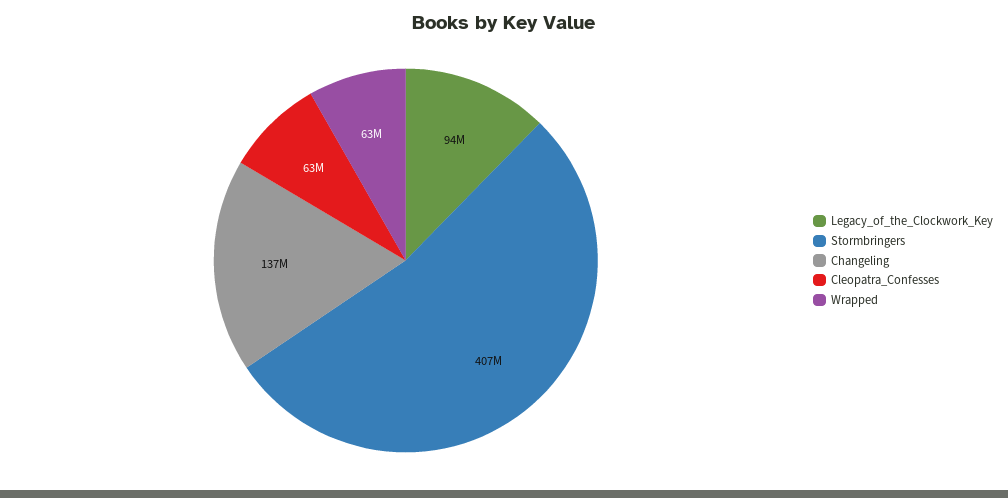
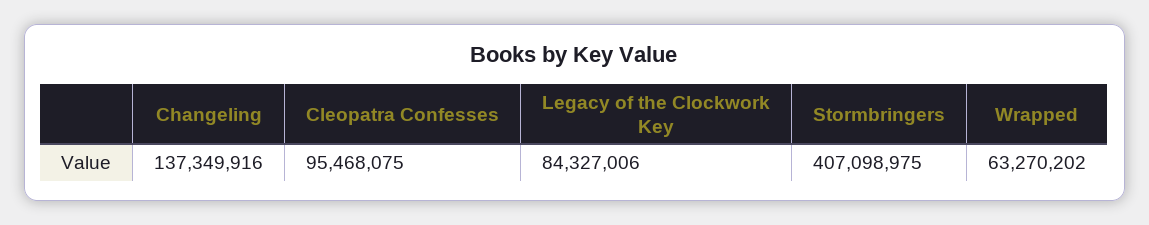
Legacy_of_the_Clockwork_Key: 94000000 -> 84327006
Cleopatra_Confesses: 63000000 -> 95468075

